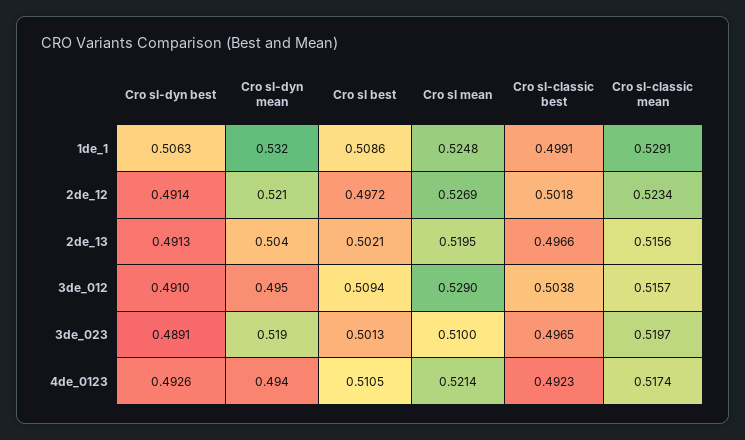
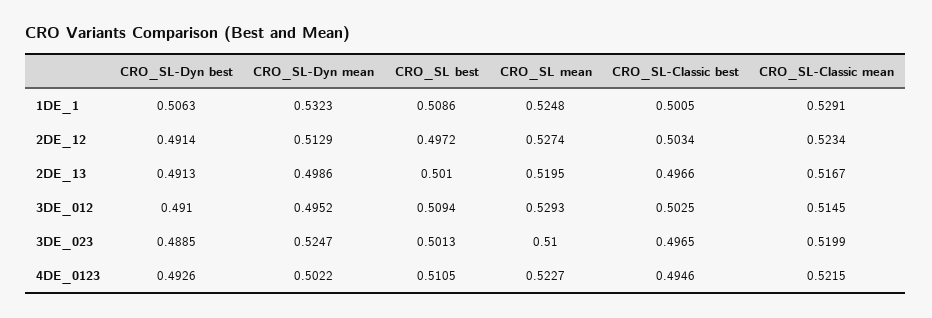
Cro sl-classic best, 1de_1: 0.4991 -> 0.5005
Cro sl-dyn mean, 2de_12: 0.521 -> 0.5129
Cro sl mean, 2de_12: 0.5269 -> 0.5274
Cro sl-classic best, 2de_12: 0.5018 -> 0.5034
Cro sl-dyn mean, 2de_13: 0.504 -> 0.4986
Cro sl best, 2de_13: 0.5021 -> 0.501
Cro sl-classic mean, 2de_13: 0.5156 -> 0.5167
Cro sl mean, 3de_012: 0.529 -> 0.5293
Cro sl-classic best, 3de_012: 0.5038 -> 0.5025
Cro sl-classic mean, 3de_012: 0.5157 -> 0.5145
Cro sl-dyn best, 3de_023: 0.4891 -> 0.4885
Cro sl-dyn mean, 3de_023: 0.519 -> 0.5247
Cro sl-classic mean, 3de_023: 0.5197 -> 0.5199
Cro sl-dyn mean, 4de_0123: 0.494 -> 0.5022
Cro sl mean, 4de_0123: 0.5214 -> 0.5227
Cro sl-classic best, 4de_0123: 0.4923 -> 0.4946
Cro sl-classic mean, 4de_0123: 0.5174 -> 0.5215

